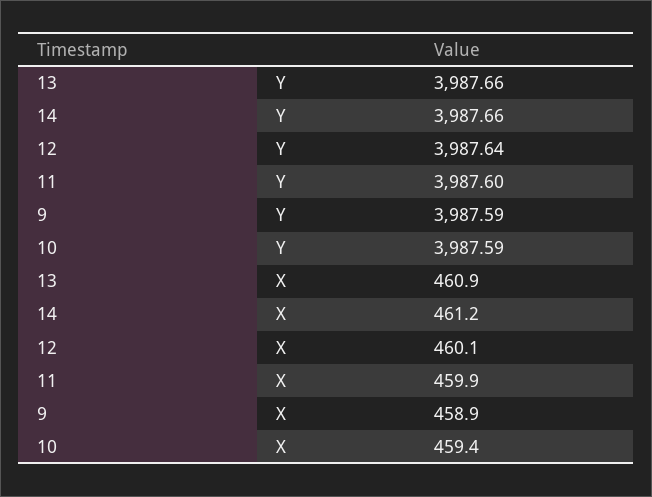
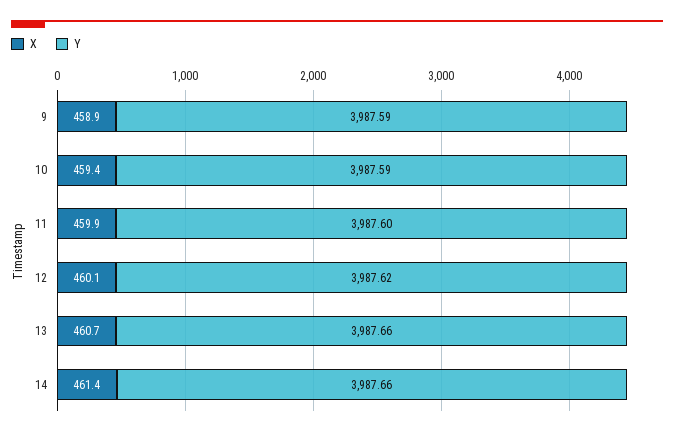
Y, 12: 3987.64 -> 3987.62
X, 13: 460.9 -> 460.7
X, 14: 461.2 -> 461.4

